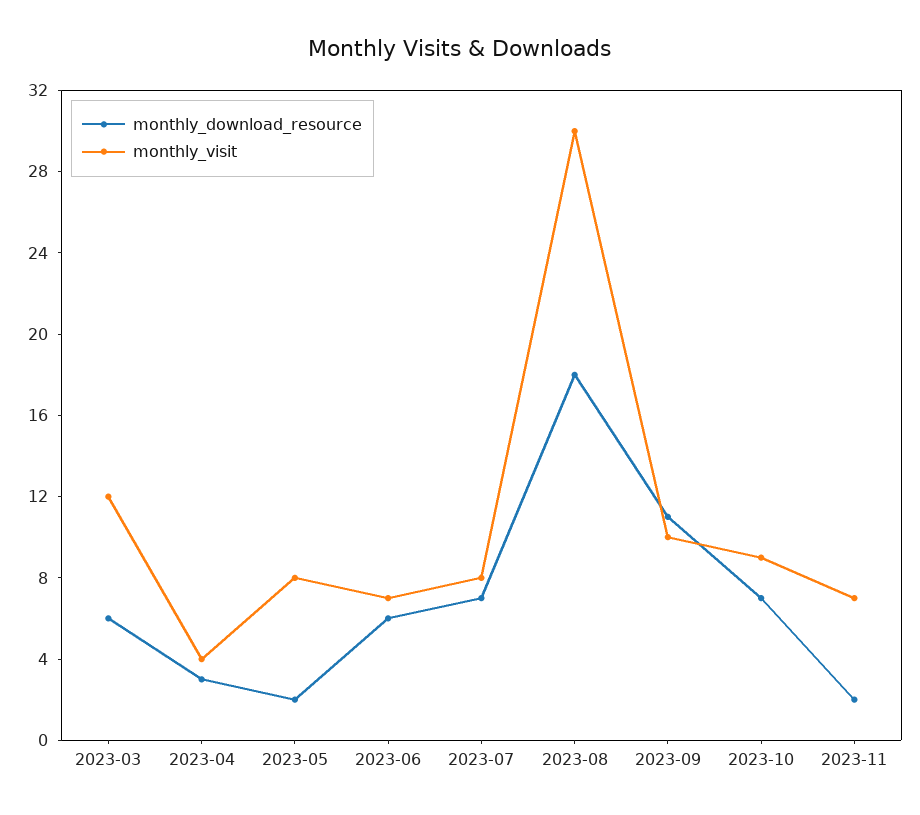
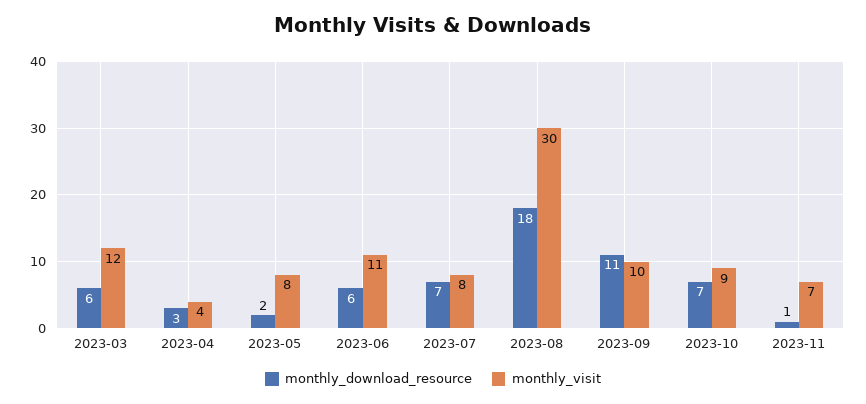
monthly_visit, 2023-06: 7 -> 11
monthly_download_resource, 2023-11: 2 -> 1

